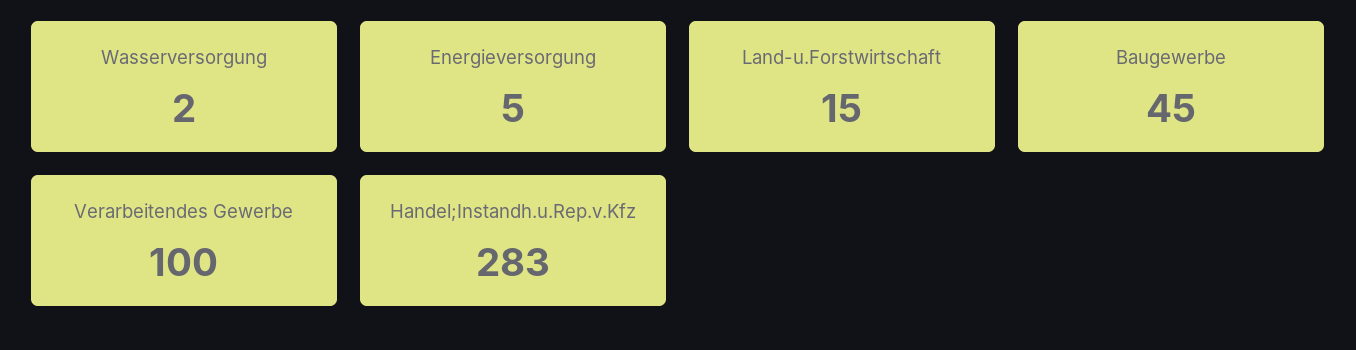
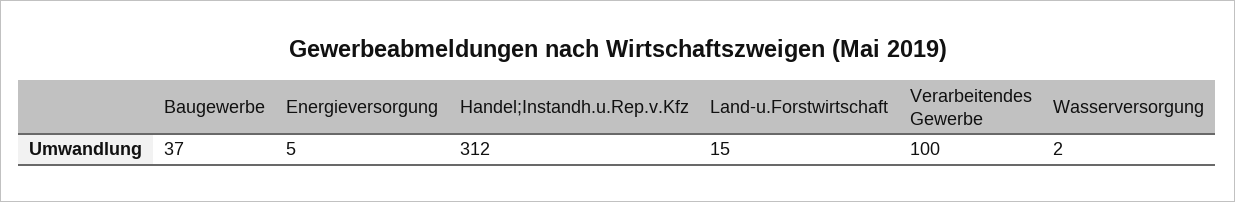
Baugewerbe: 45 -> 37
Handel;Instandh.u.Rep.v.Kfz: 283 -> 312

